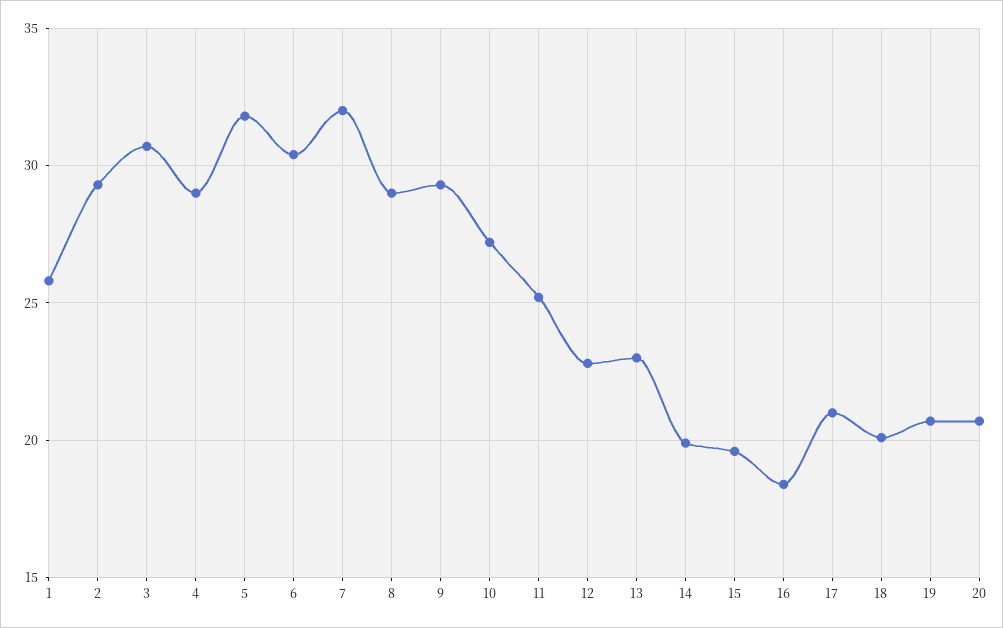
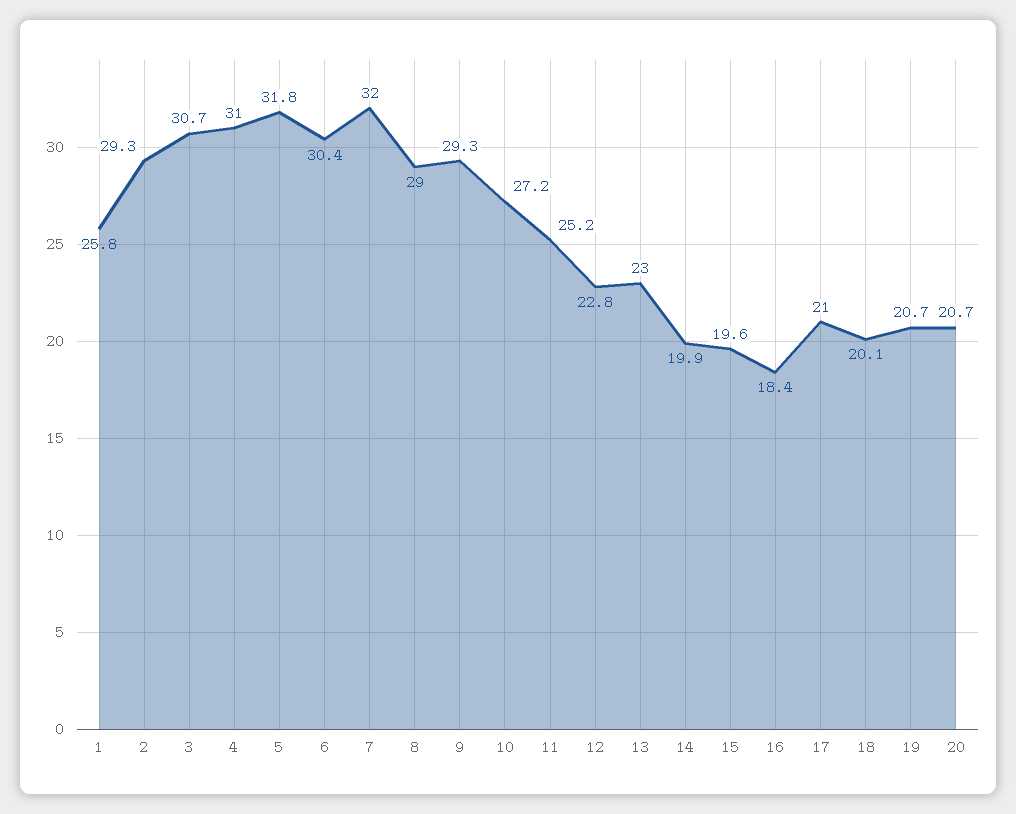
4: 29 -> 31

